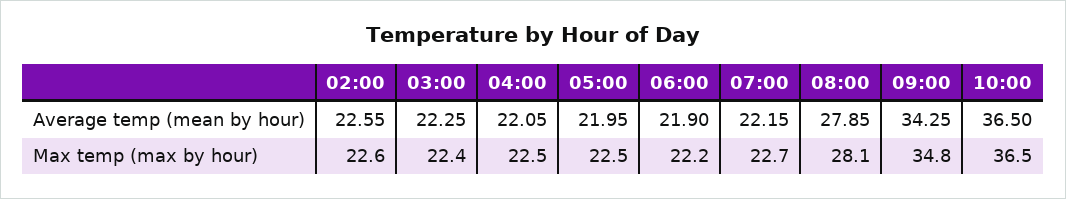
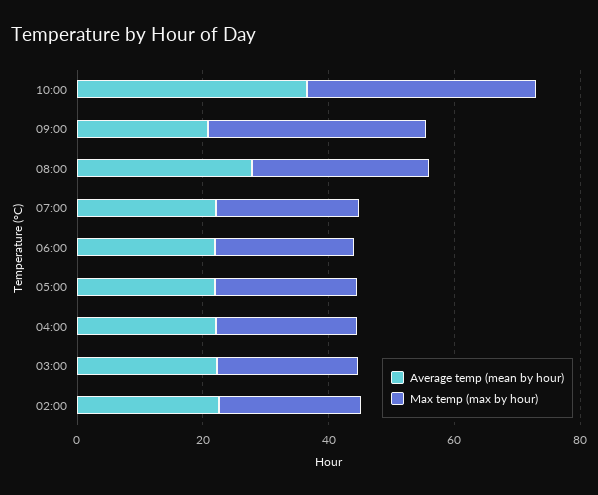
Average temp (mean by hour), 09:00: 34.25 -> 20

